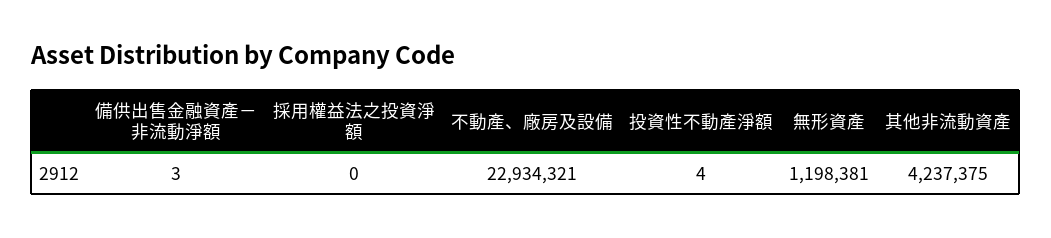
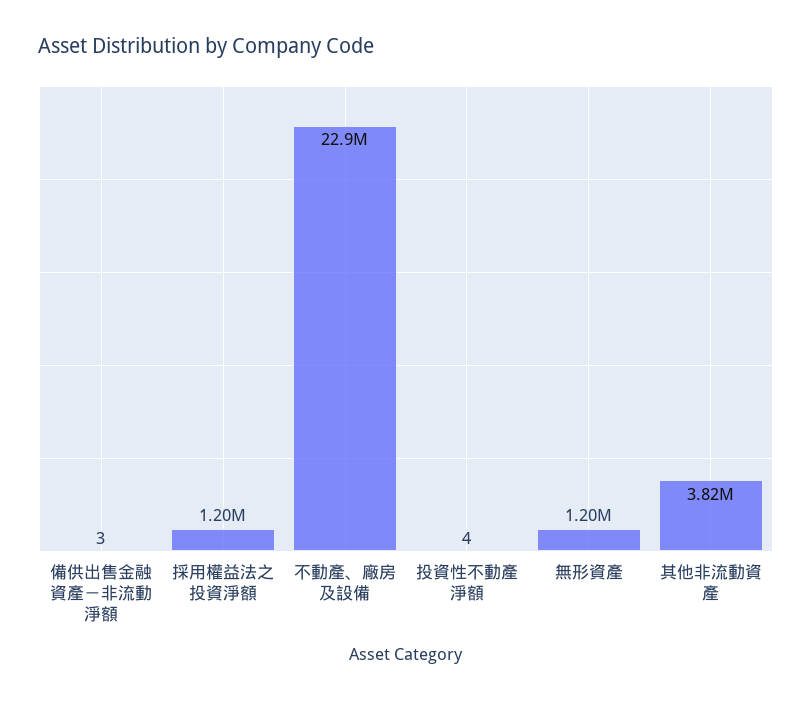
採用權益法之投資淨額: 0 -> 1200000
其他非流動資產: 4237375 -> 3820000

